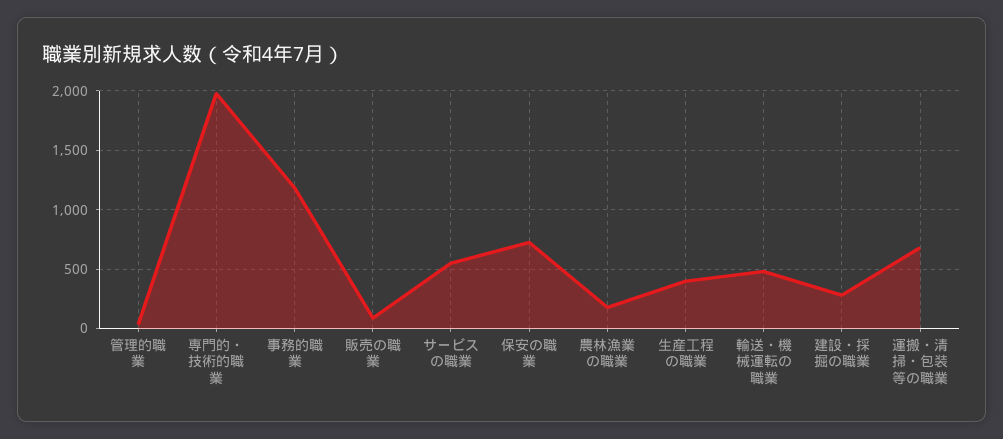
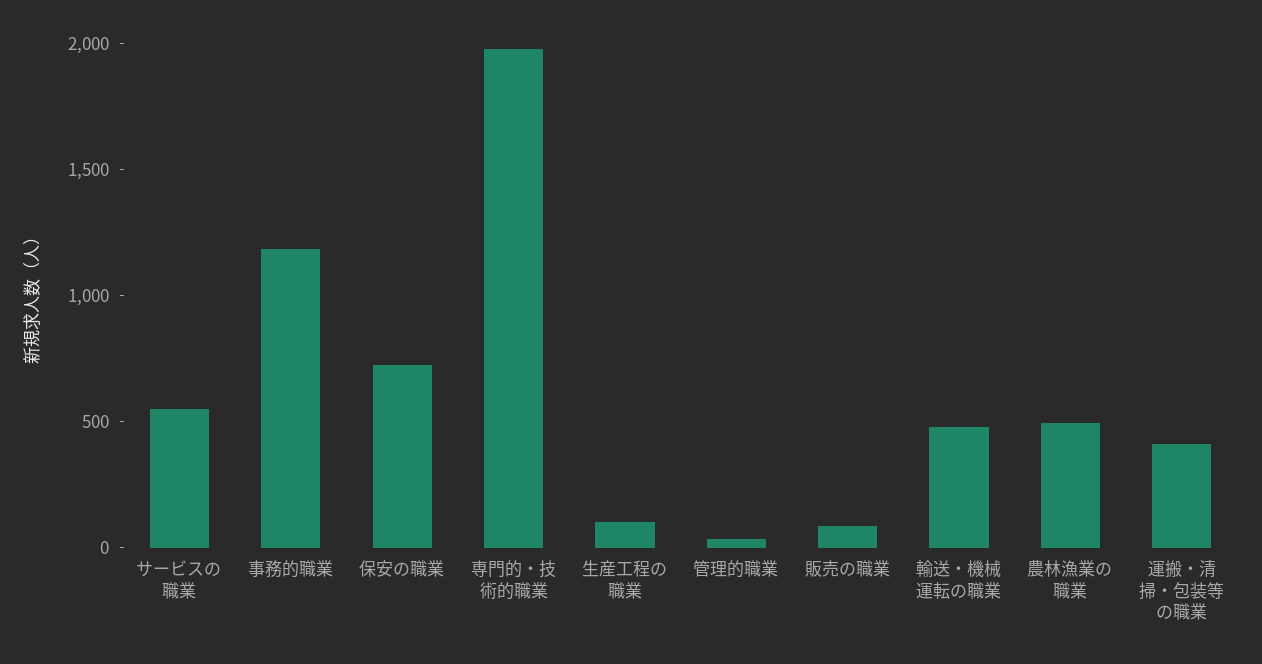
農林漁業の職業: 200 -> 500
生産工程の職業: 400 -> 100
建設・採掘の職業: 300 -> none
運搬・清掃・包装等の職業: 700 -> 400

